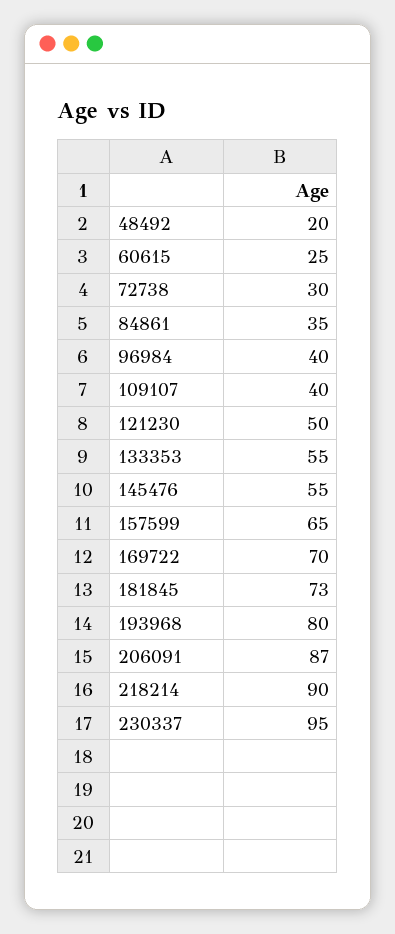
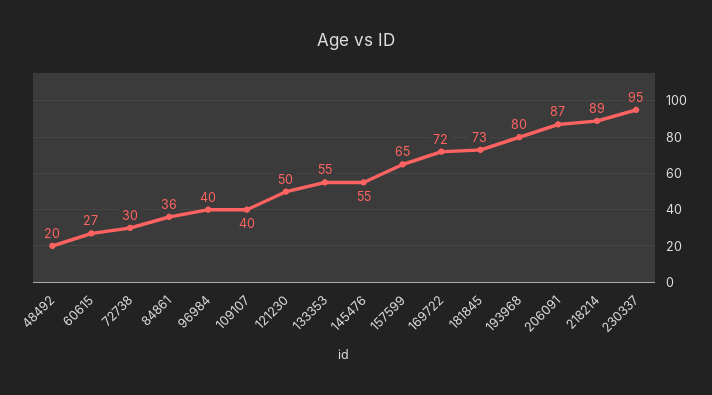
60615: 25 -> 27
84861: 35 -> 36
169722: 70 -> 72
218214: 90 -> 89

